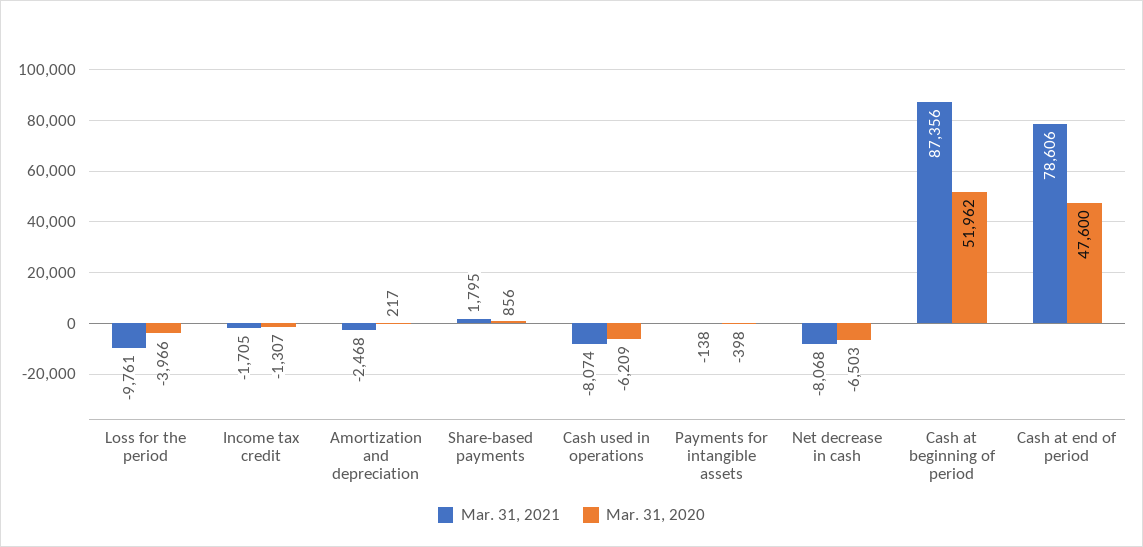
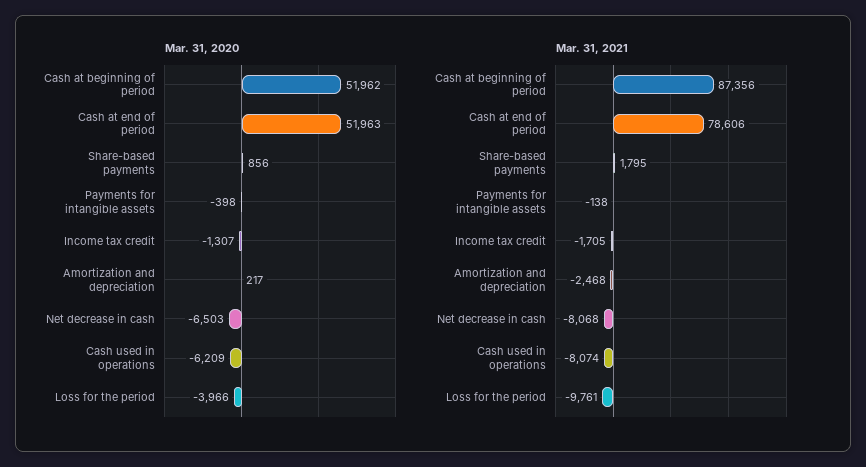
Mar. 31, 2020, Cash at end of period: 47600 -> 51963

